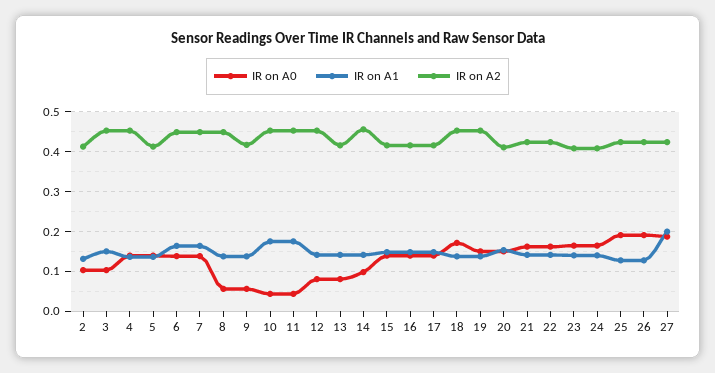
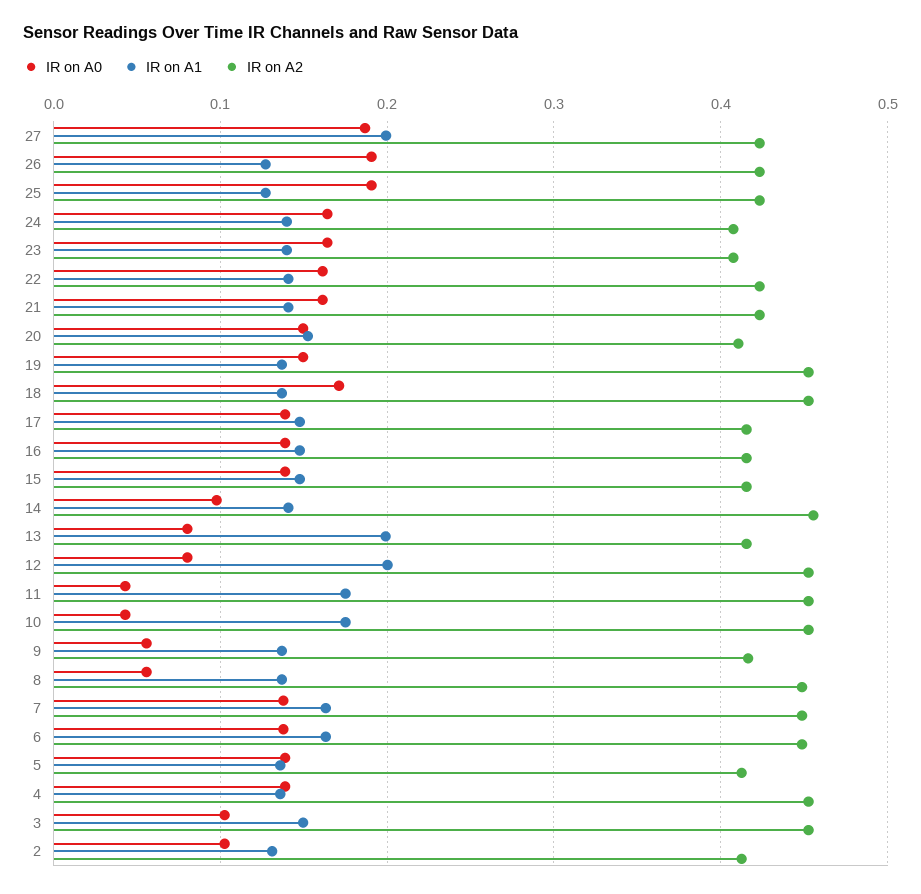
IR on A1, 12: 0.14 -> 0.2
IR on A1, 13: 0.14 -> 0.2

